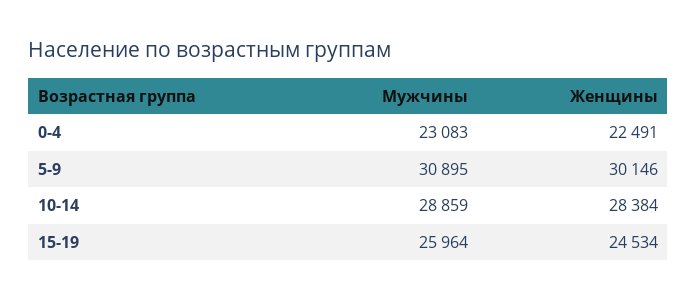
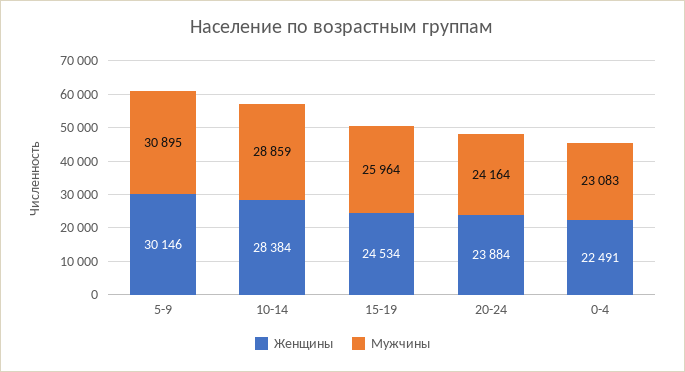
Женщины, 20-24: none -> 23884
Мужчины, 20-24: none -> 24164

